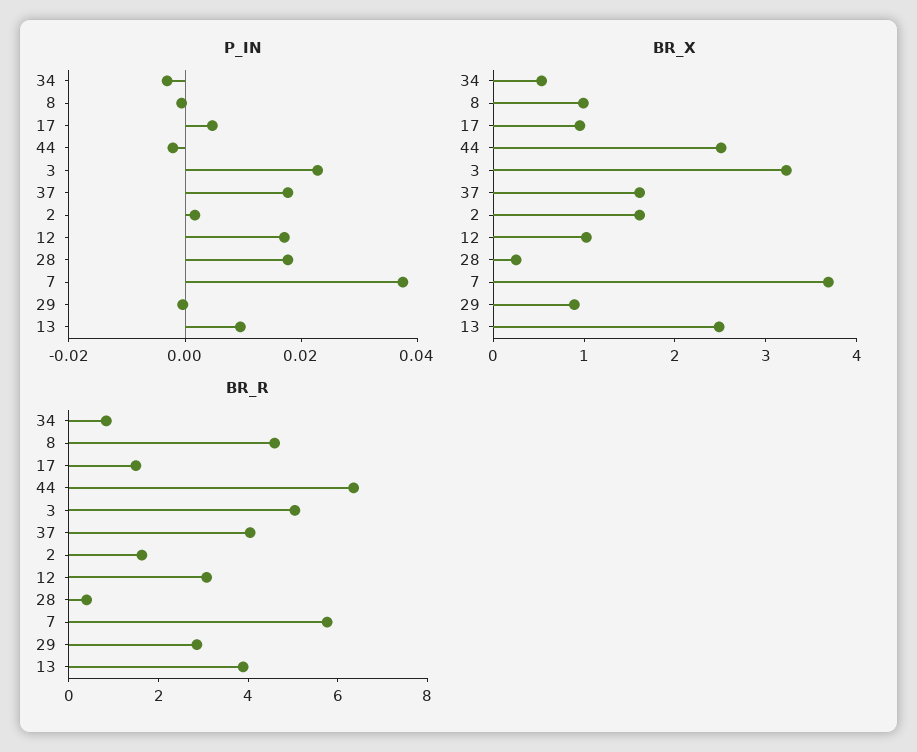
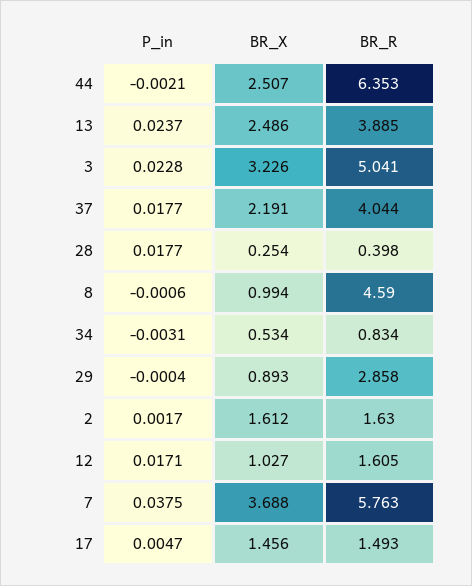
P_IN, 13: 0.01 -> 0.0237
BR_X, 17: 1 -> 1.456
BR_X, 37: 1.6 -> 2.191
BR_R, 12: 3 -> 1.605

